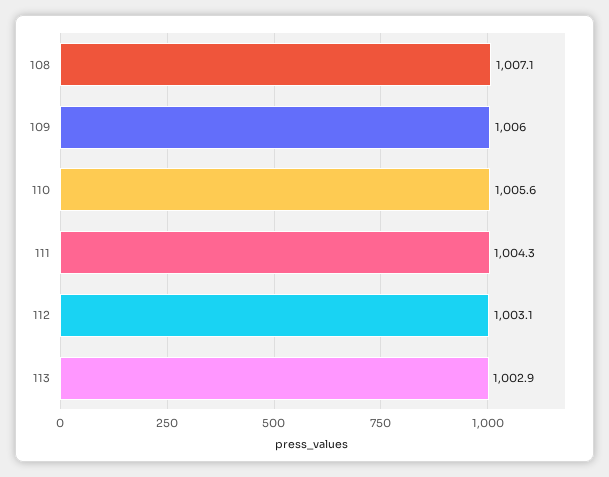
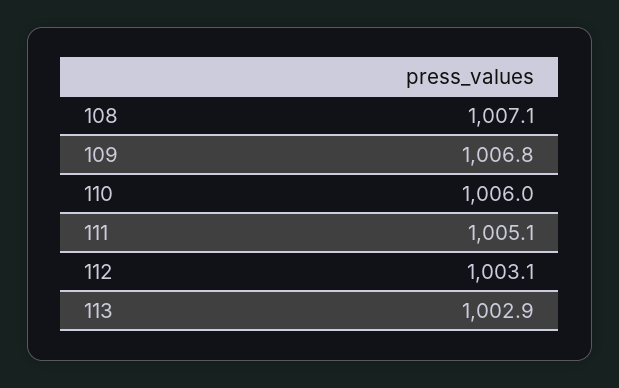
109: 1006 -> 1006.8
110: 1005.6 -> 1006
111: 1004.3 -> 1005.1

